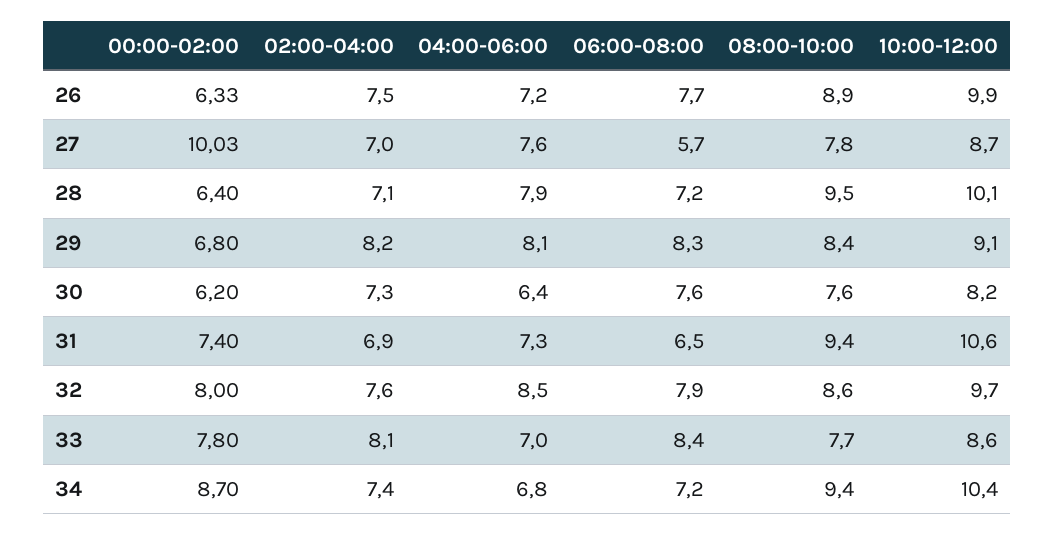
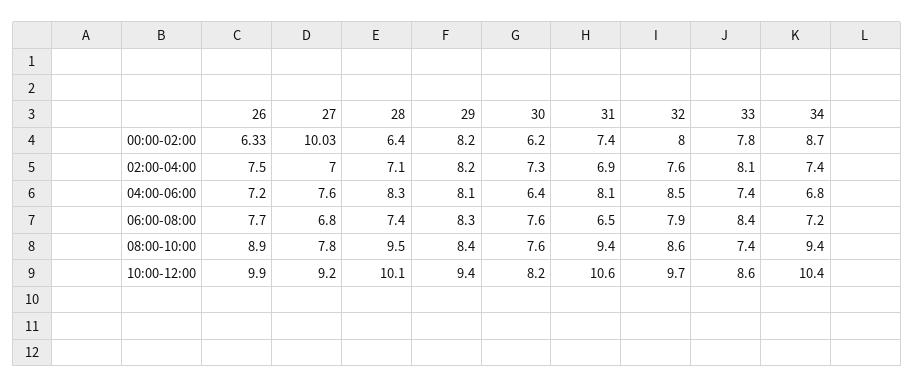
06:00-08:00, 27: 5.7 -> 6.8
10:00-12:00, 27: 8.7 -> 9.2
04:00-06:00, 28: 7.9 -> 8.3
06:00-08:00, 28: 7.2 -> 7.4
00:00-02:00, 29: 6.8 -> 8.2
10:00-12:00, 29: 9.1 -> 9.4
04:00-06:00, 31: 7.3 -> 8.1
04:00-06:00, 33: 7 -> 7.4
08:00-10:00, 33: 7.7 -> 7.4

